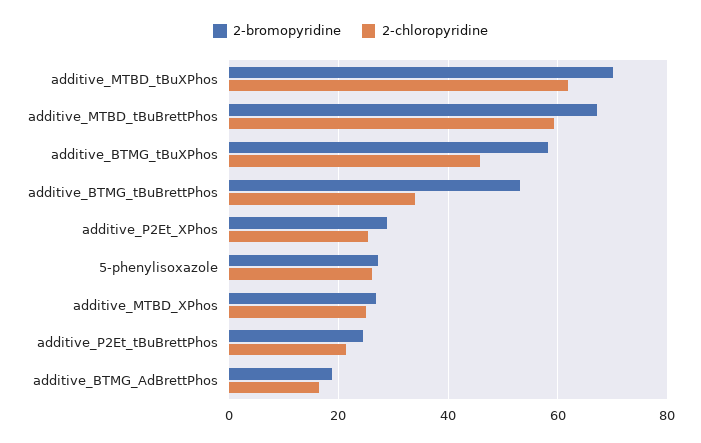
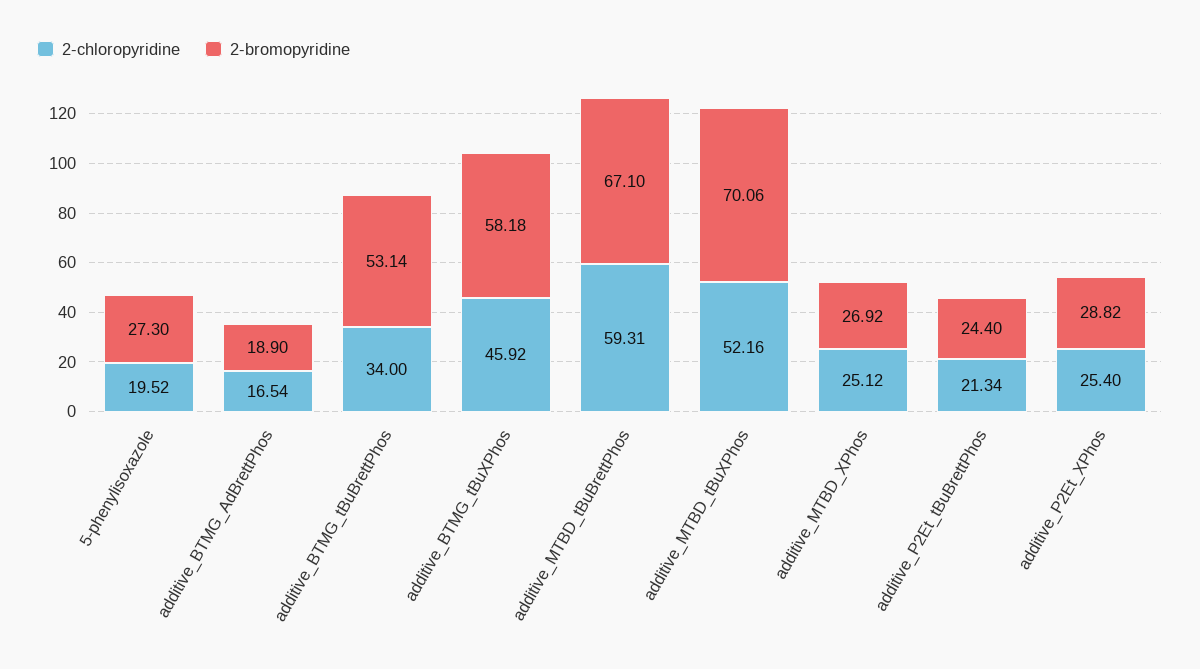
2-chloropyridine, additive_MTBD_tBuXPhos: 62 -> 52.16
2-chloropyridine, 5-phenylisoxazole: 26 -> 19.52

